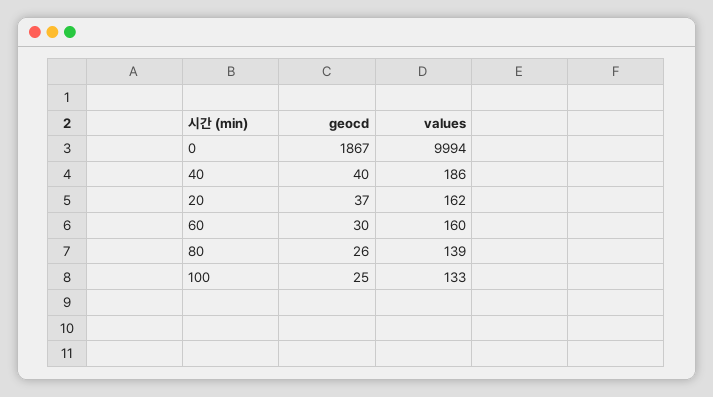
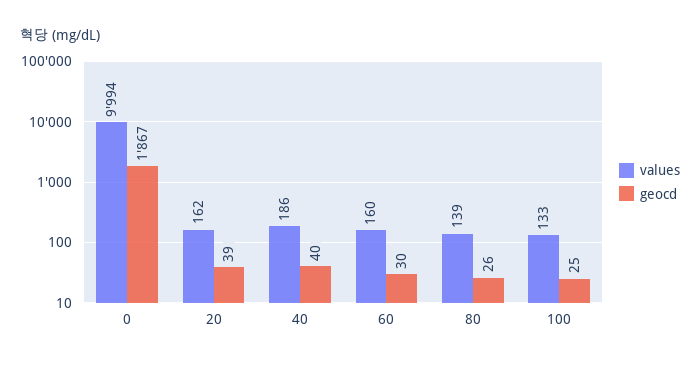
geocd, 20: 37 -> 39

